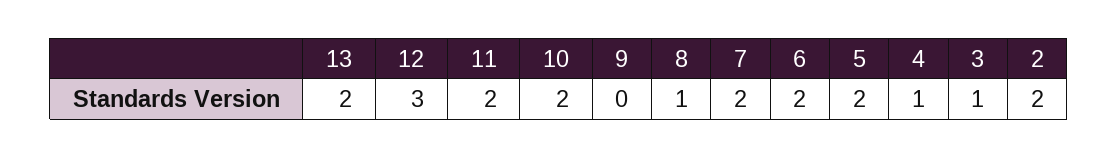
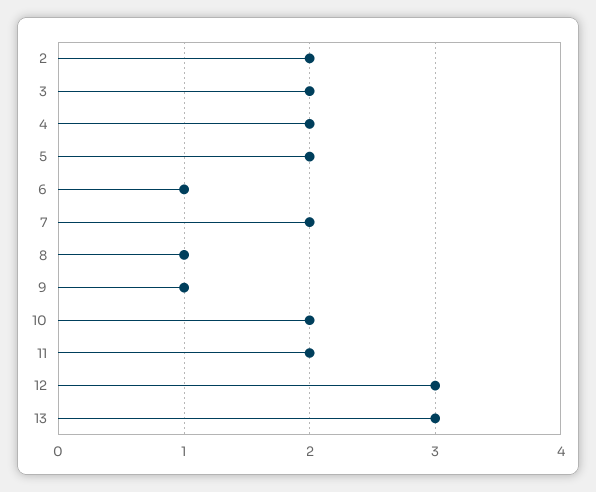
13: 2 -> 3
9: 0 -> 1
6: 2 -> 1
4: 1 -> 2
3: 1 -> 2

